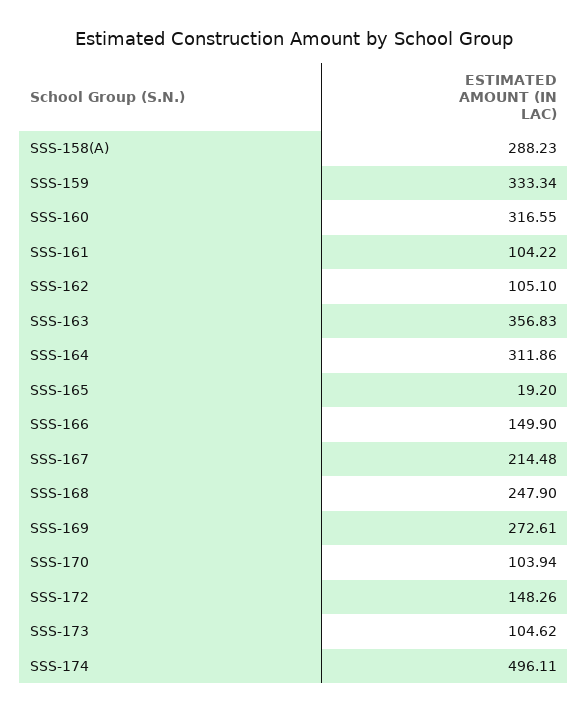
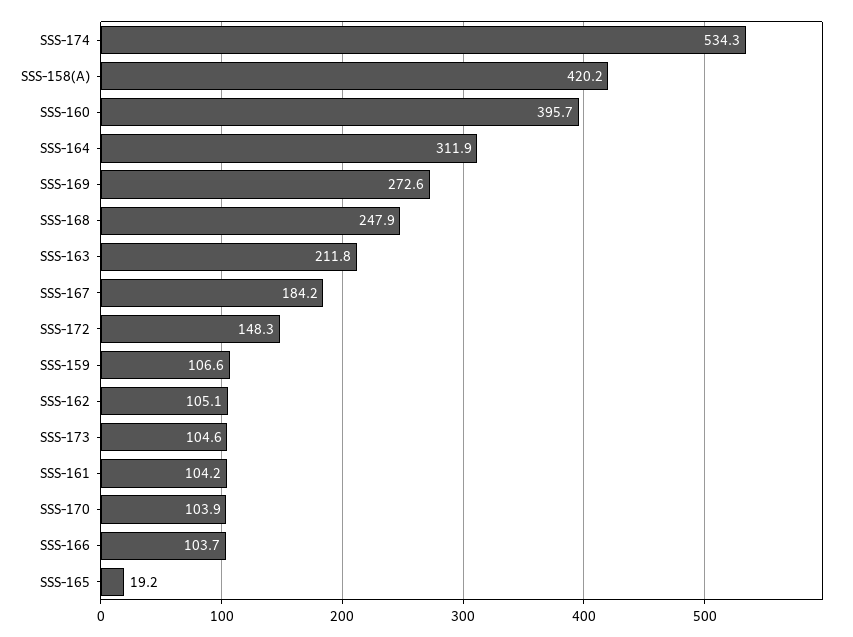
SSS-158(A): 288.23 -> 420.2
SSS-159: 333.34 -> 106.6
SSS-160: 316.55 -> 395.7
SSS-163: 356.83 -> 211.8
SSS-166: 149.9 -> 103.7
SSS-167: 214.48 -> 184.2
SSS-174: 496.11 -> 534.3

